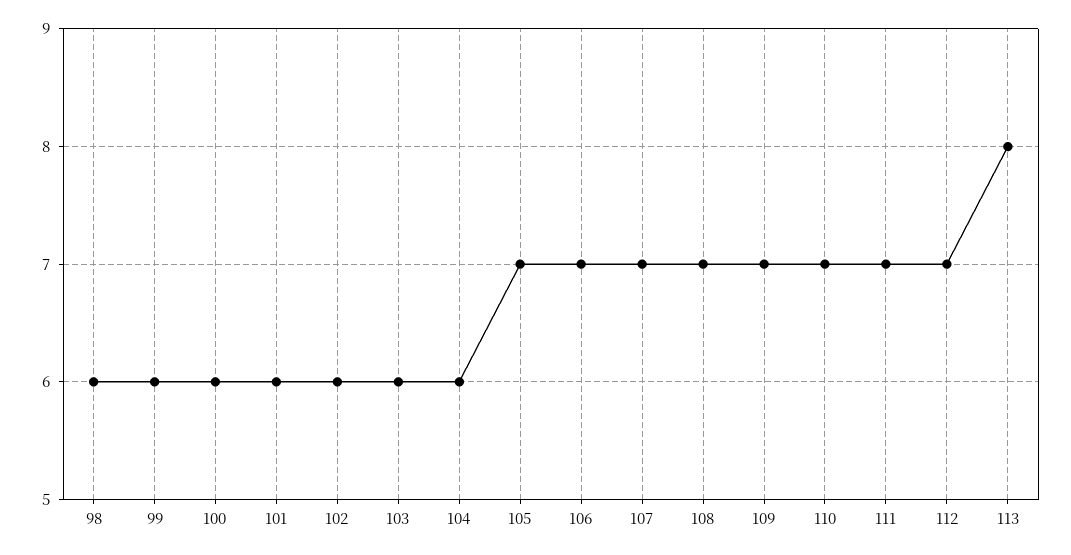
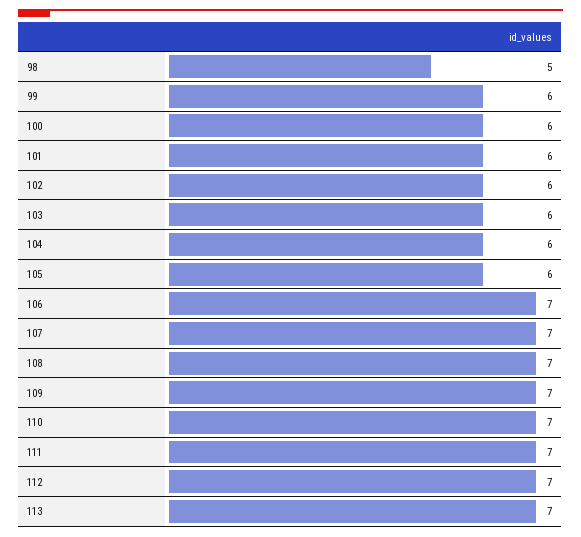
98: 6 -> 5
105: 7 -> 6
113: 8 -> 7

